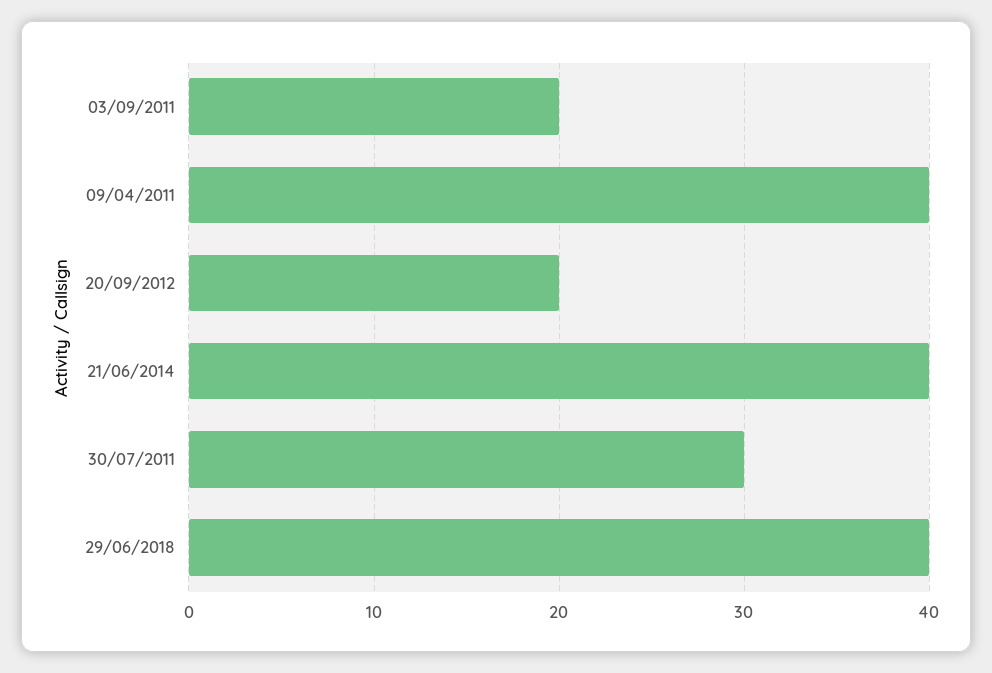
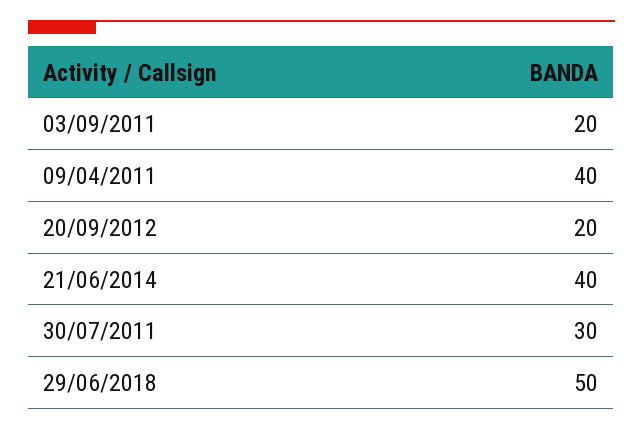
29/06/2018: 40 -> 50

